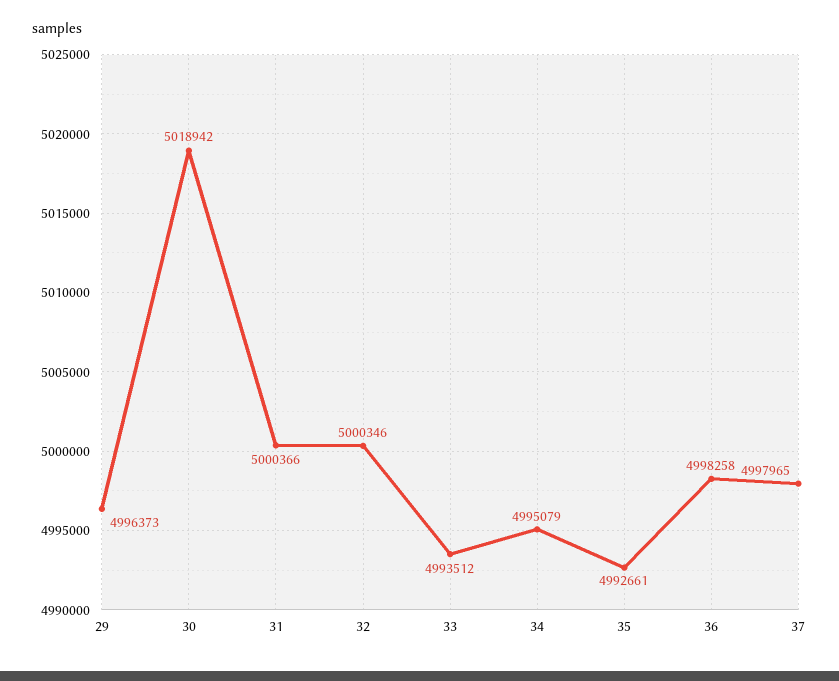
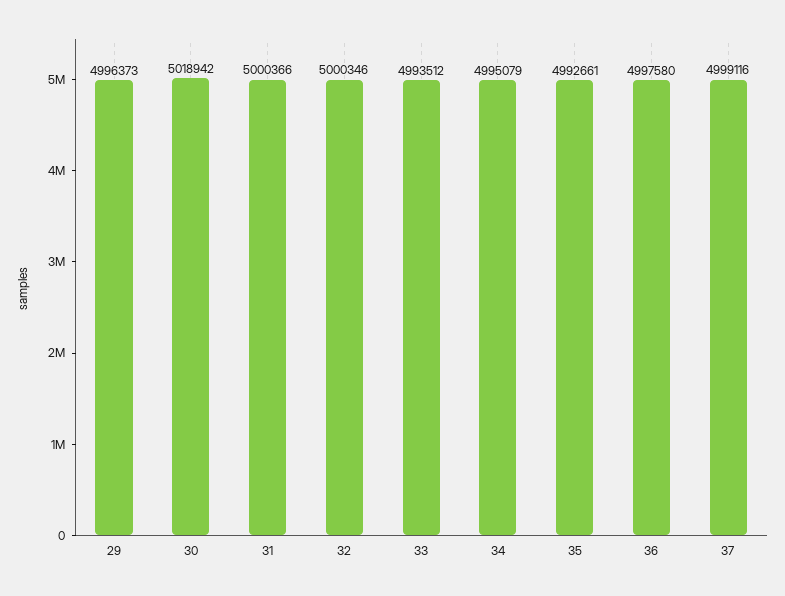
36: 4998258 -> 4997580
37: 4997965 -> 4999116

